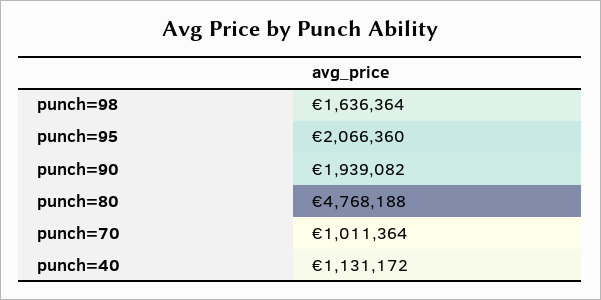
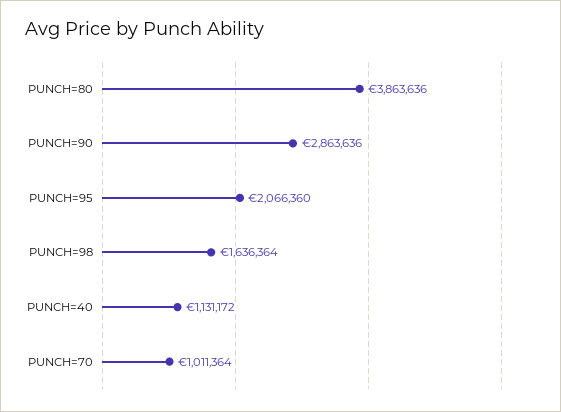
punch=90: 1939082 -> 2863636
punch=80: 4768188 -> 3863636

